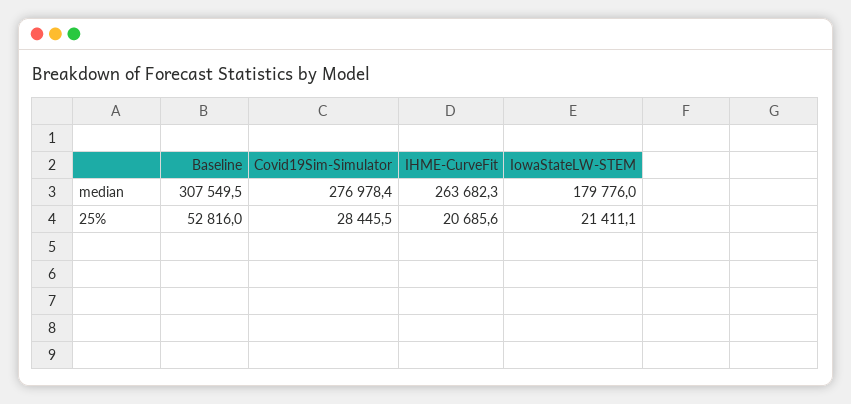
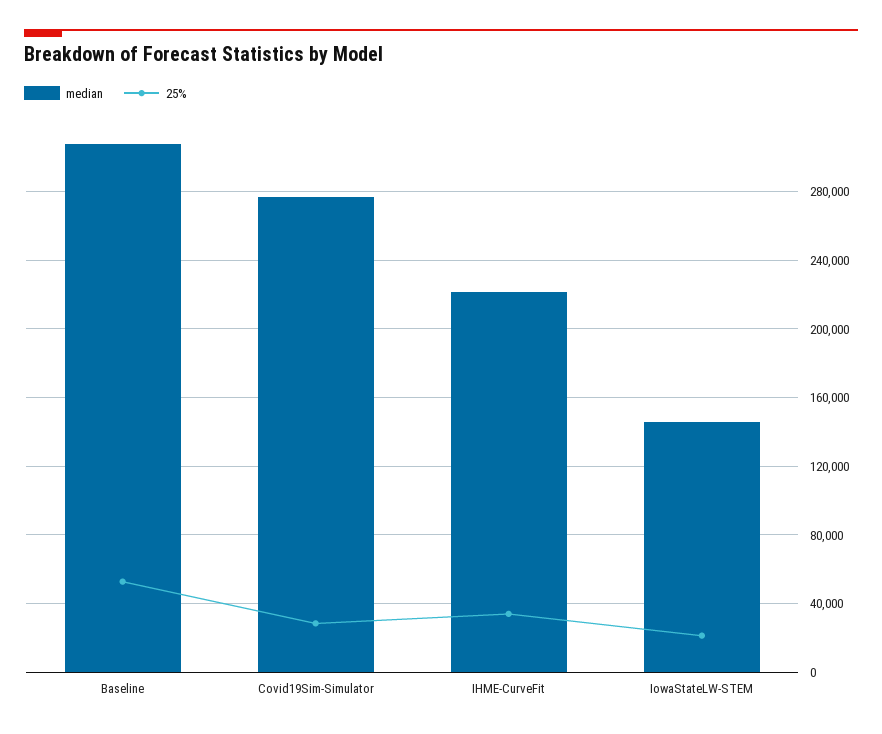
median, IHME-CurveFit: 263682.3 -> 220000
median, IowaStateLW-STEM: 179776 -> 145000
25%, IHME-CurveFit: 20685.6 -> 35000

